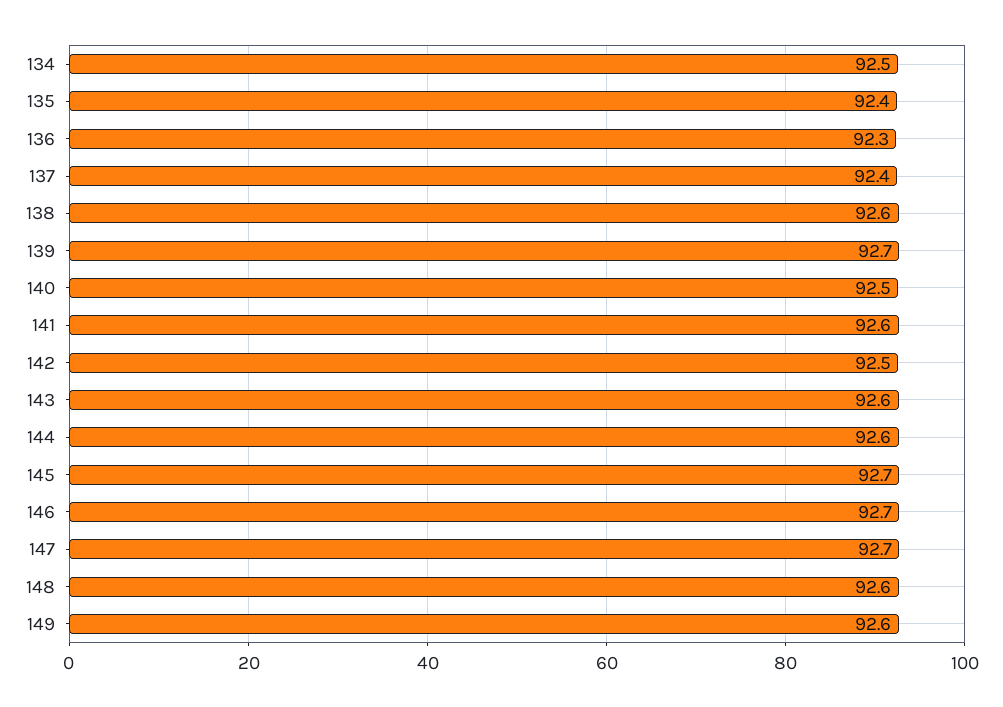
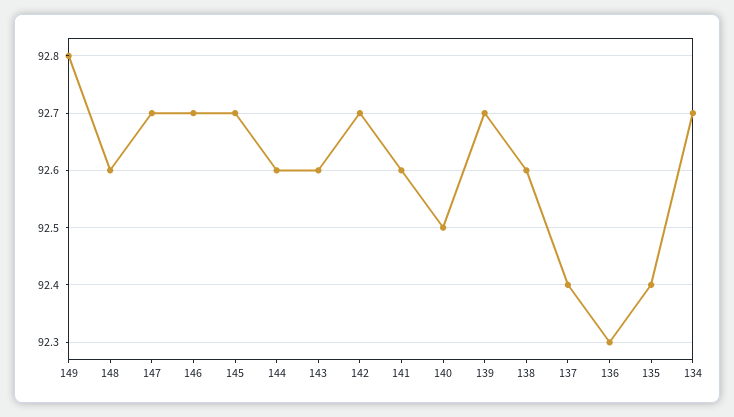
134: 92.5 -> 92.7
142: 92.5 -> 92.7
149: 92.6 -> 92.8

